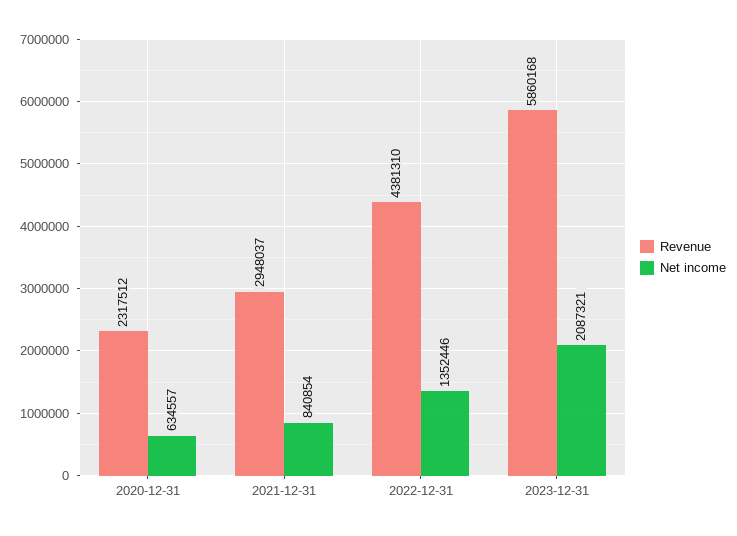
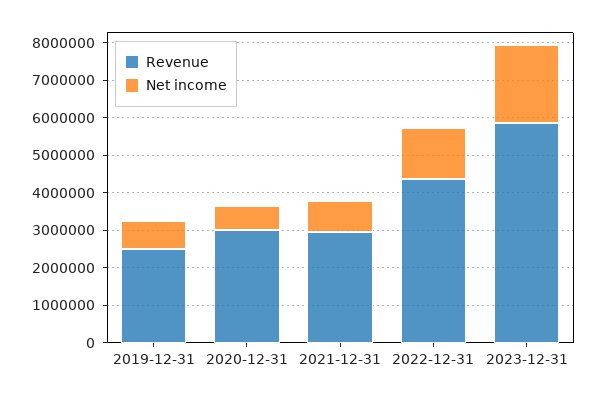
Revenue, 2020-12-31: 2317512 -> 3000000
Revenue, 2019-12-31: none -> 2500000
Net income, 2019-12-31: none -> 750000

